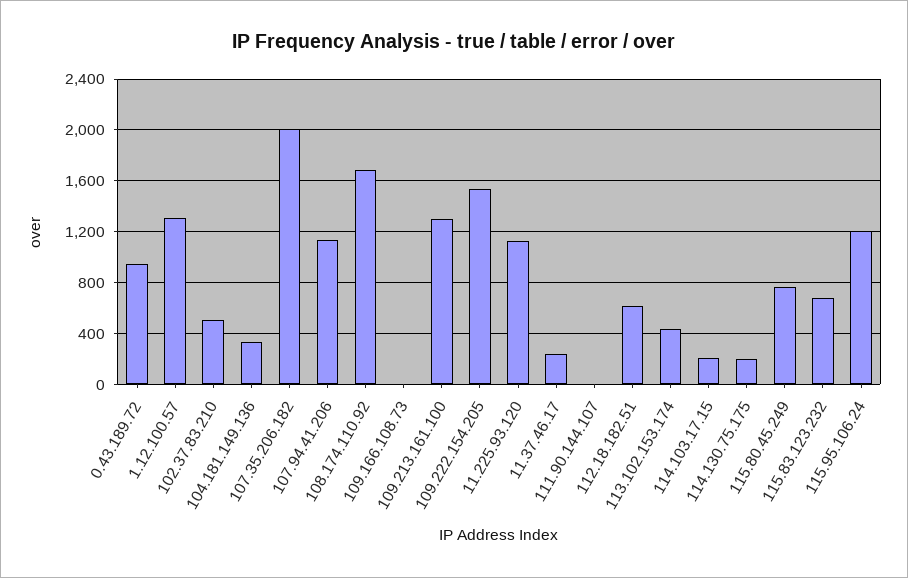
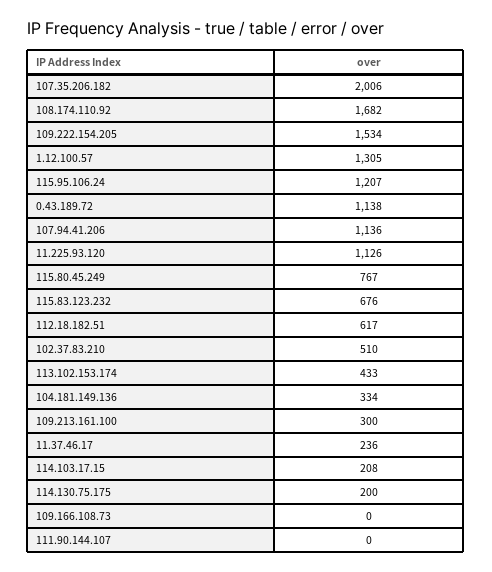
0.43.189.72: 950 -> 1138
109.213.161.100: 1300 -> 300

